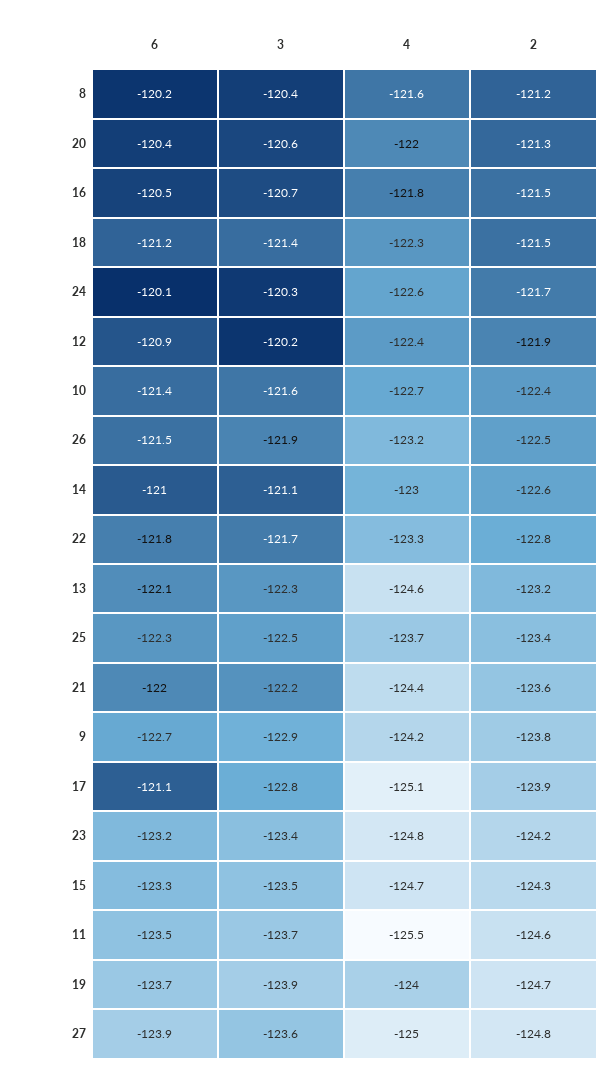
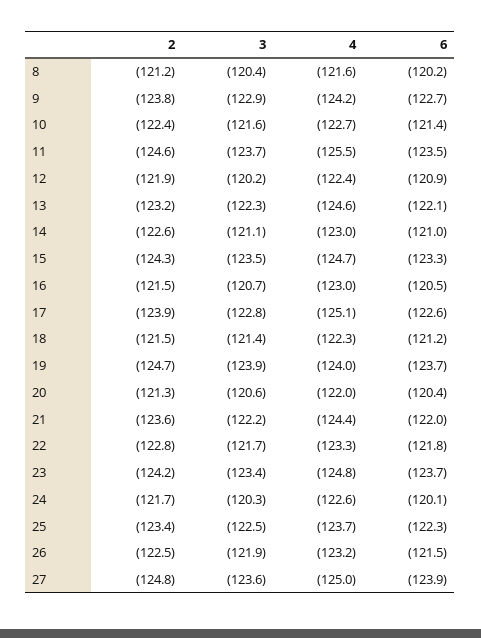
4, 16: -121.8 -> -123
6, 17: -121.1 -> -122.6
6, 23: -123.2 -> -123.7

